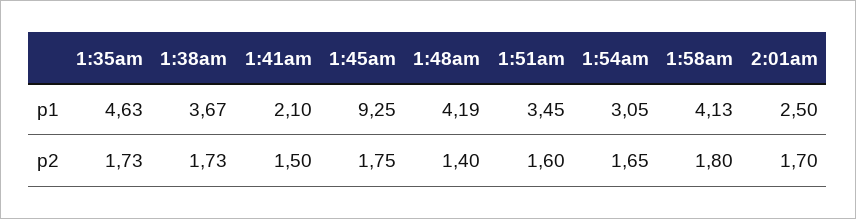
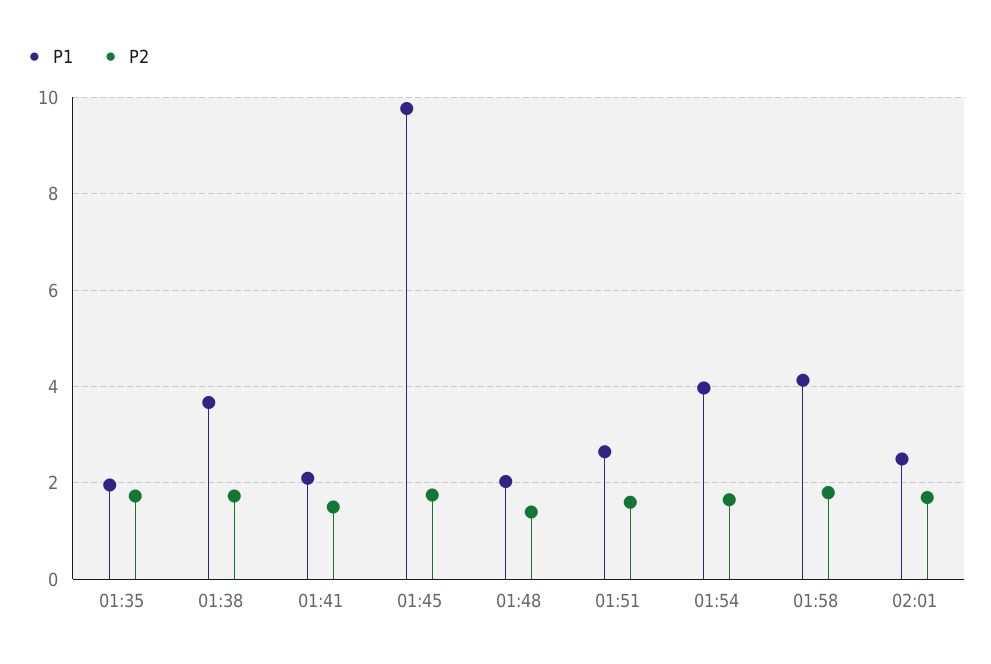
p1, 1:35am: 4.63 -> 2
p1, 1:45am: 9.25 -> 9.8
p1, 1:48am: 4.19 -> 2
p1, 1:51am: 3.45 -> 2.6
p1, 1:54am: 3.05 -> 4

